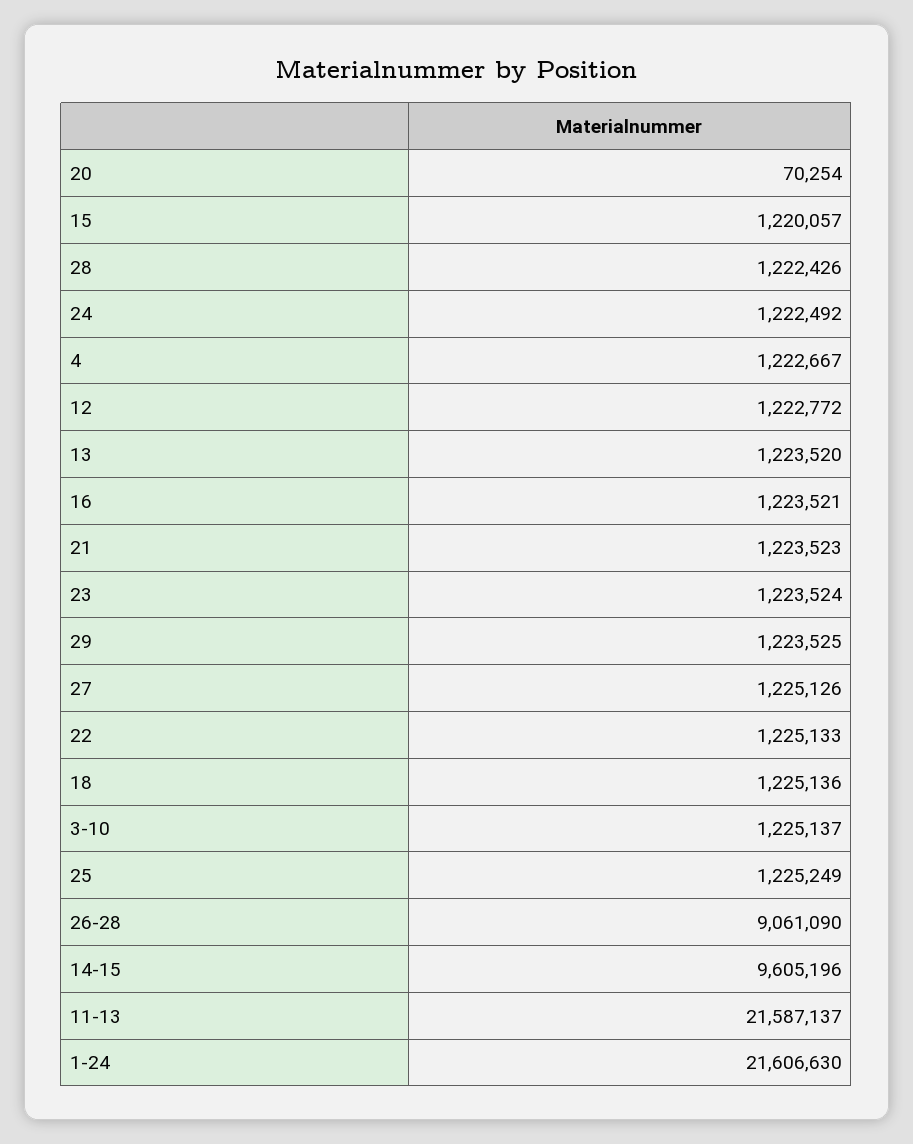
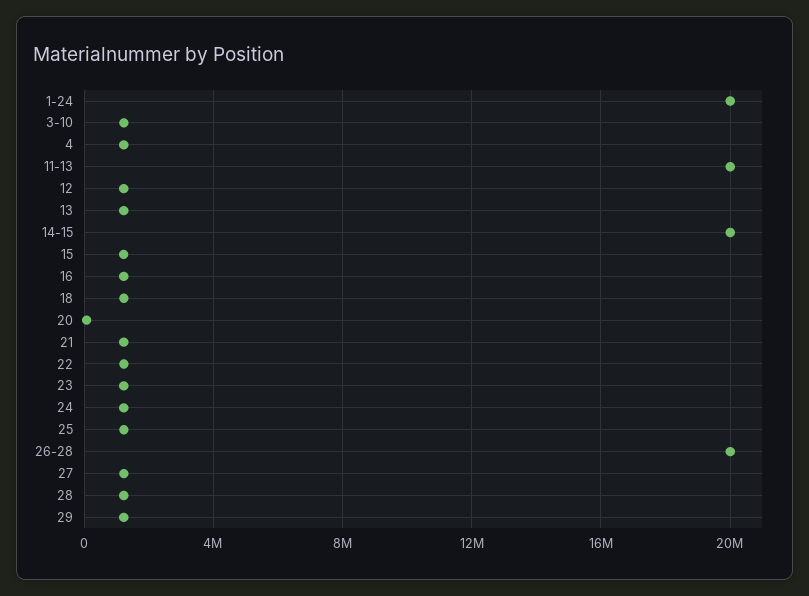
26-28: 9061090 -> 20000000
14-15: 9605196 -> 20000000
11-13: 21587137 -> 20000000
1-24: 21606630 -> 20000000

